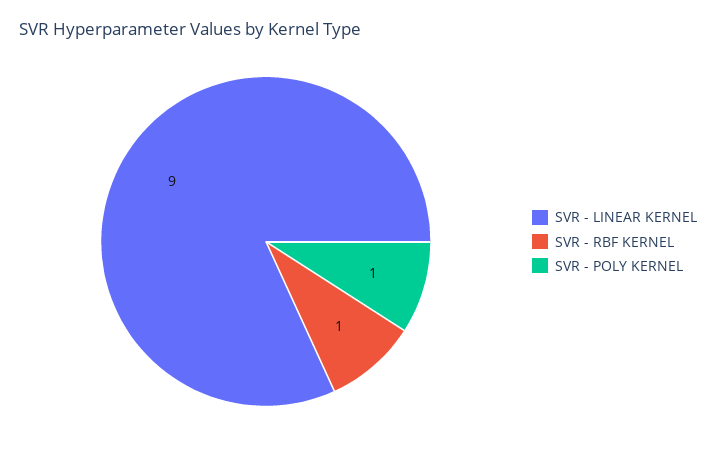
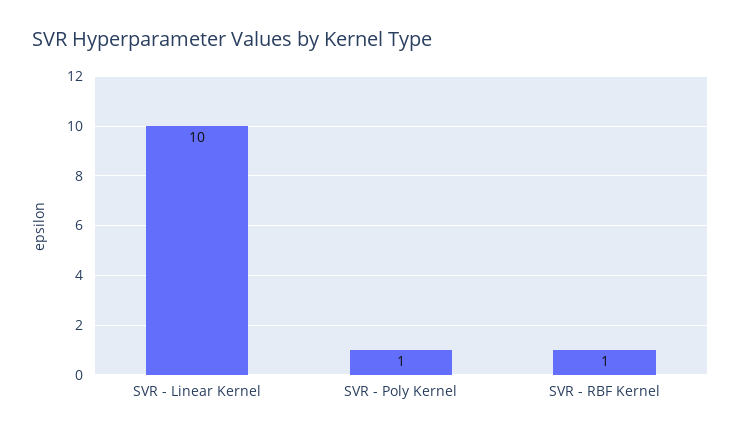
SVR - LINEAR KERNEL: 9 -> 10

